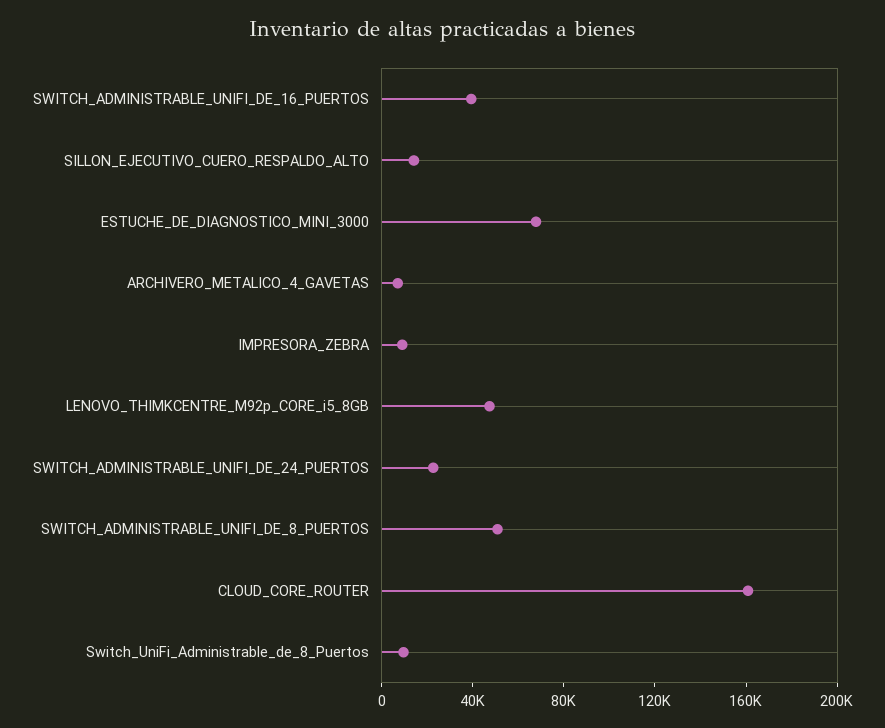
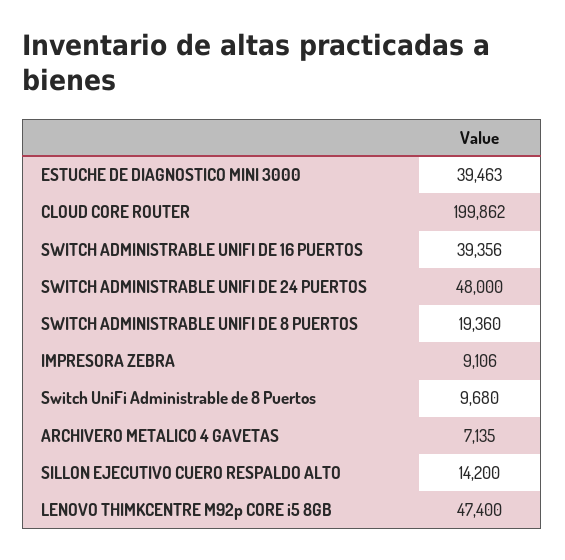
ESTUCHE_DE_DIAGNOSTICO_MINI_3000: 70000 -> 39463
SWITCH_ADMINISTRABLE_UNIFI_DE_24_PUERTOS: 20000 -> 48000
SWITCH_ADMINISTRABLE_UNIFI_DE_8_PUERTOS: 50000 -> 19360
CLOUD_CORE_ROUTER: 160000 -> 199862

